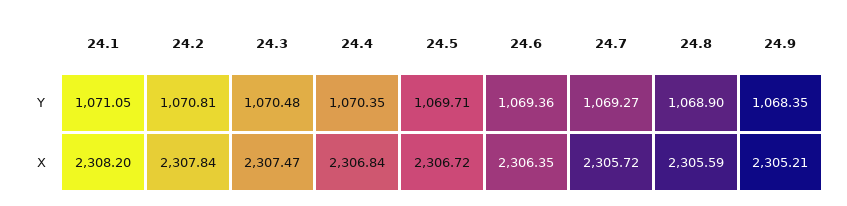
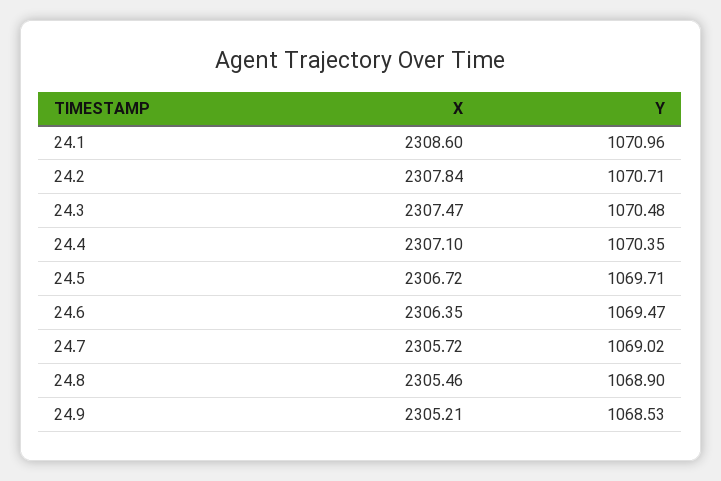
24.1, Y: 1071.05 -> 1070.96
24.2, Y: 1070.81 -> 1070.71
24.6, Y: 1069.36 -> 1069.47
24.7, Y: 1069.27 -> 1069.02
24.9, Y: 1068.35 -> 1068.53
24.1, X: 2308.2 -> 2308.6
24.4, X: 2306.84 -> 2307.1
24.8, X: 2305.59 -> 2305.46

